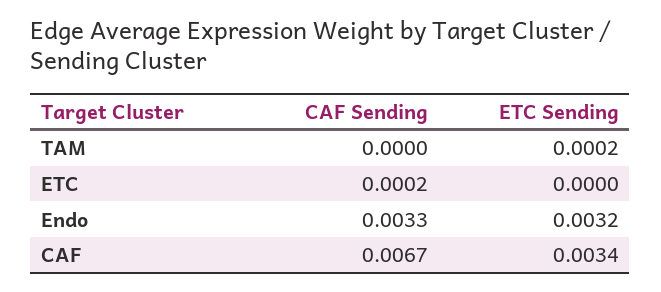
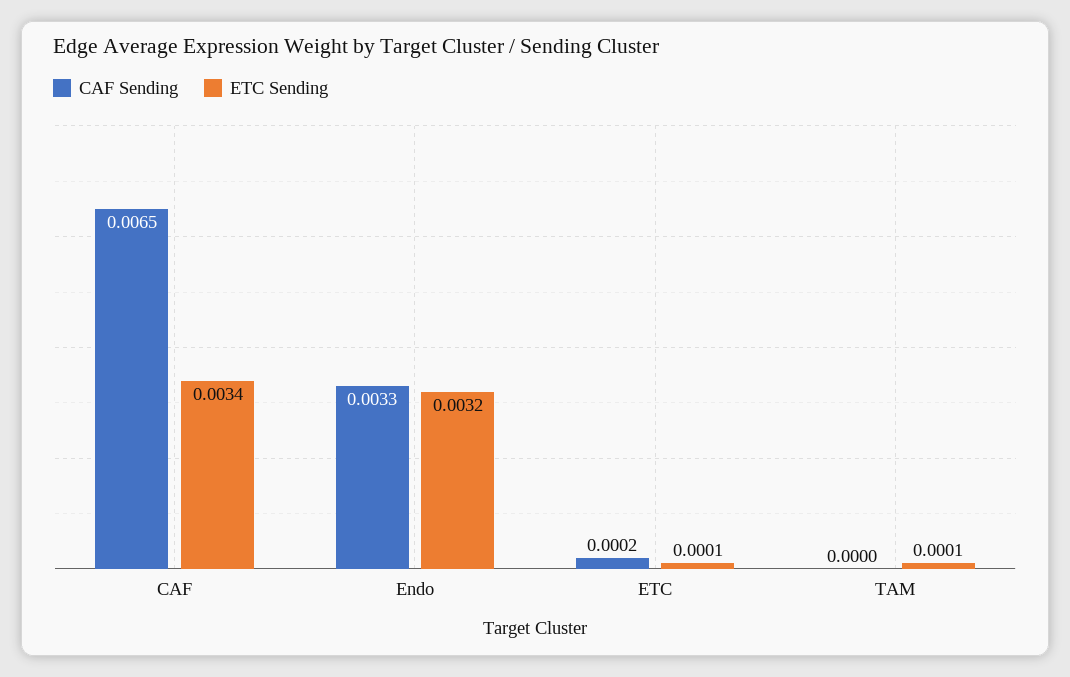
ETC Sending, TAM: 0.0002 -> 0.0001
ETC Sending, ETC: 0 -> 0.0001
CAF Sending, CAF: 0.0067 -> 0.0065

